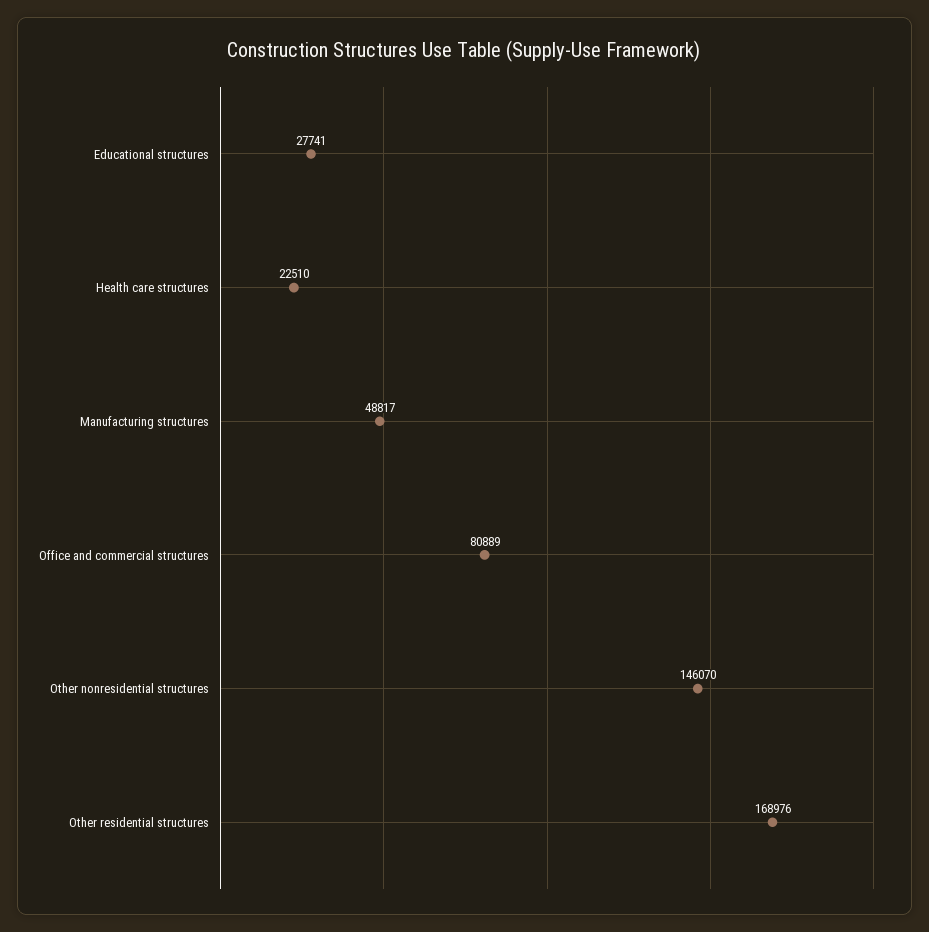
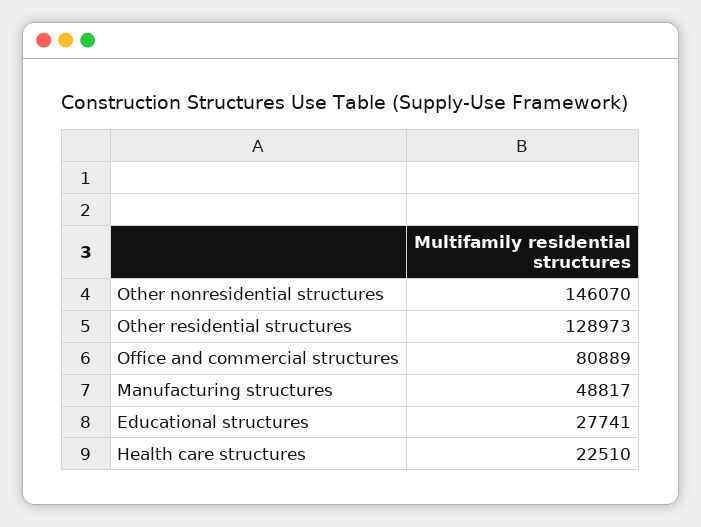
Other residential structures: 168976 -> 128973

